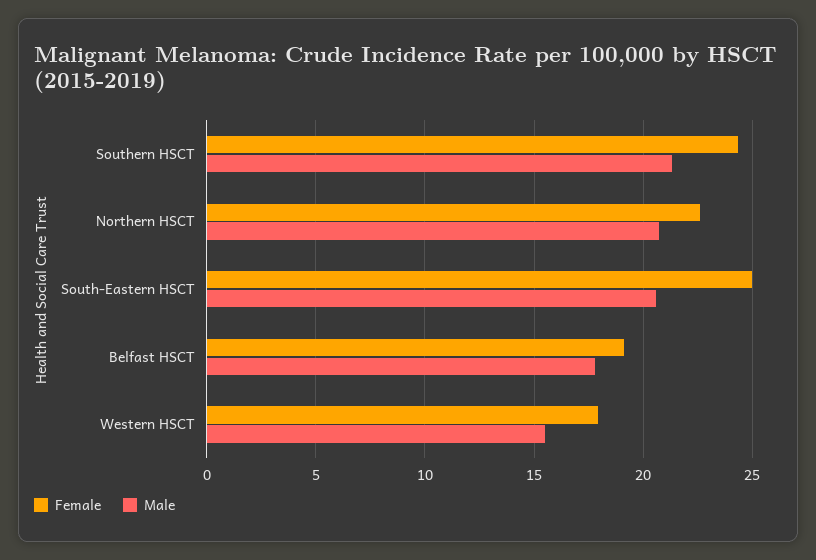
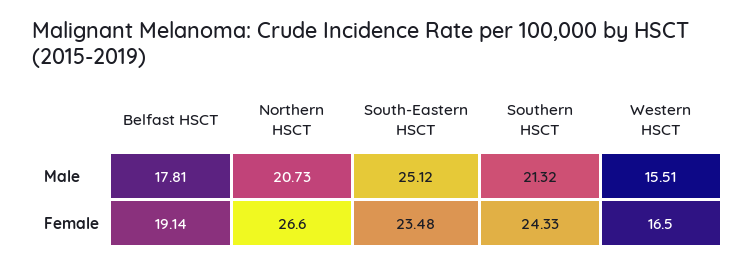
Female, Northern HSCT: 22.5 -> 26.6
Female, South-Eastern HSCT: 25 -> 23.48
Male, South-Eastern HSCT: 20.5 -> 25.12
Female, Western HSCT: 18 -> 16.5

